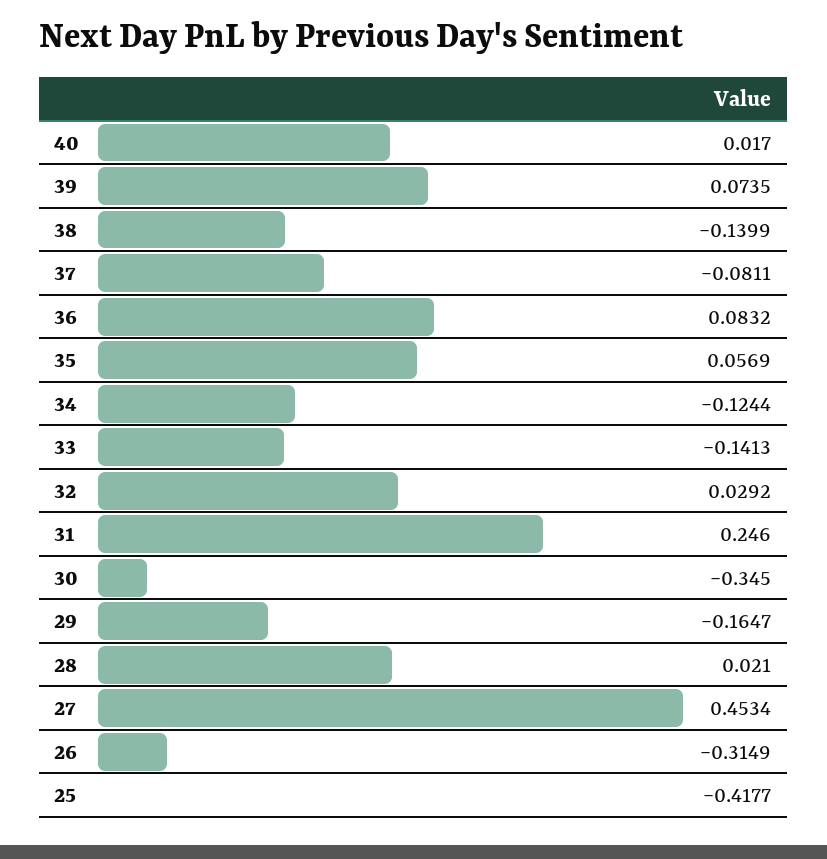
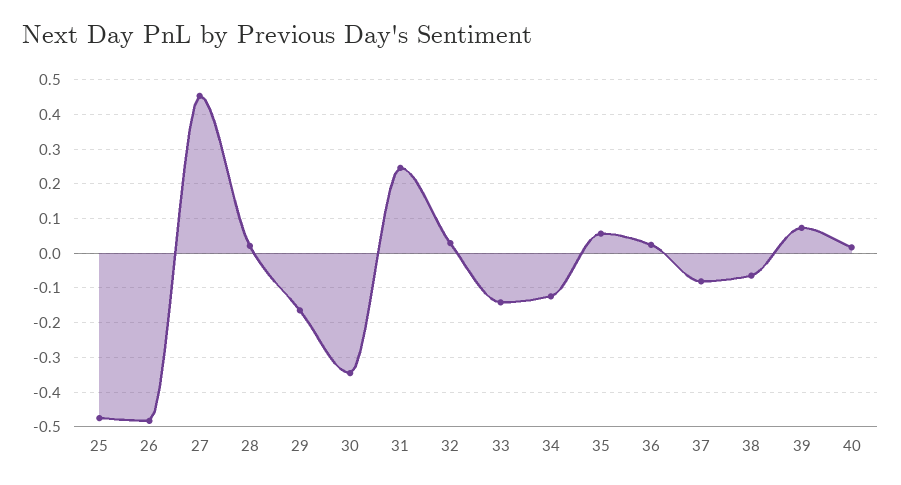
38: -0.1399 -> -0.06
36: 0.0832 -> 0.02
26: -0.3149 -> -0.48
25: -0.4177 -> -0.48

